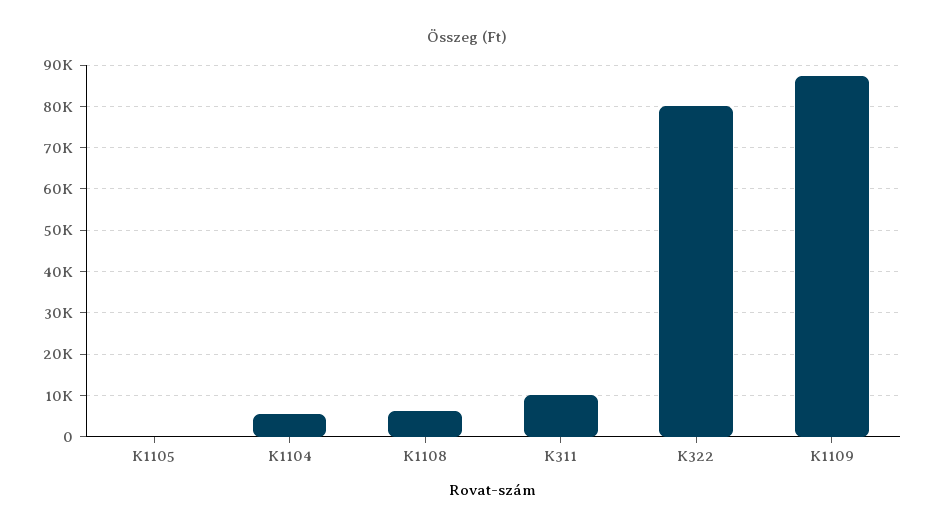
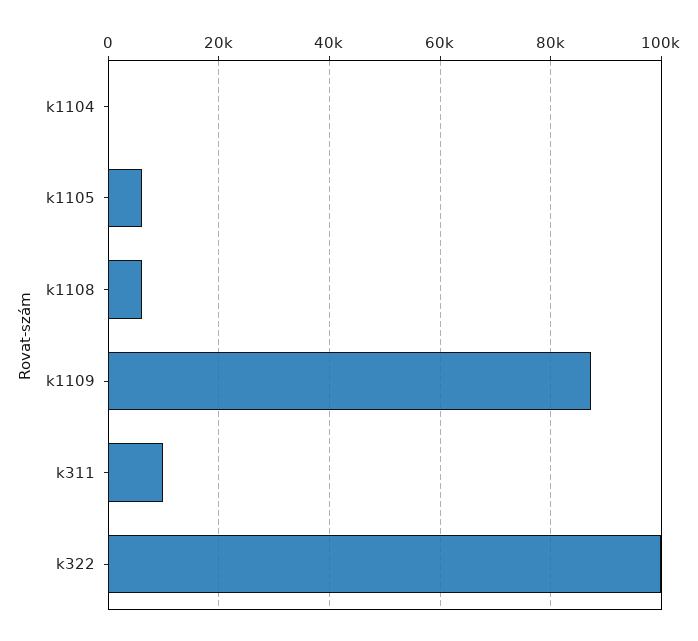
K1105: 0 -> 6000
K1104: 6000 -> 0
K322: 80000 -> 100000

